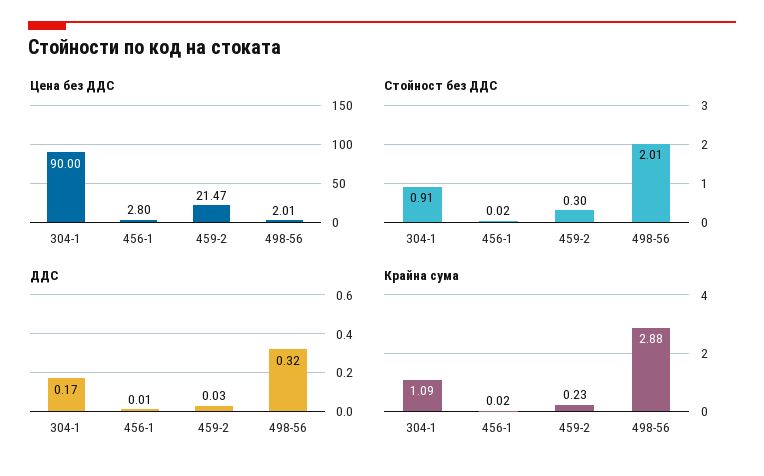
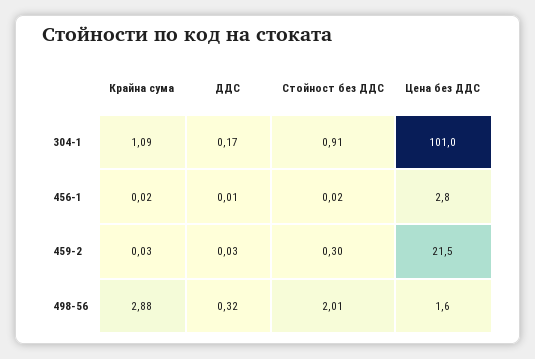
Цена без ДДС, 304-1: 90 -> 101
Цена без ДДС, 498-56: 2.01 -> 1.6
Крайна сума, 459-2: 0.23 -> 0.03

